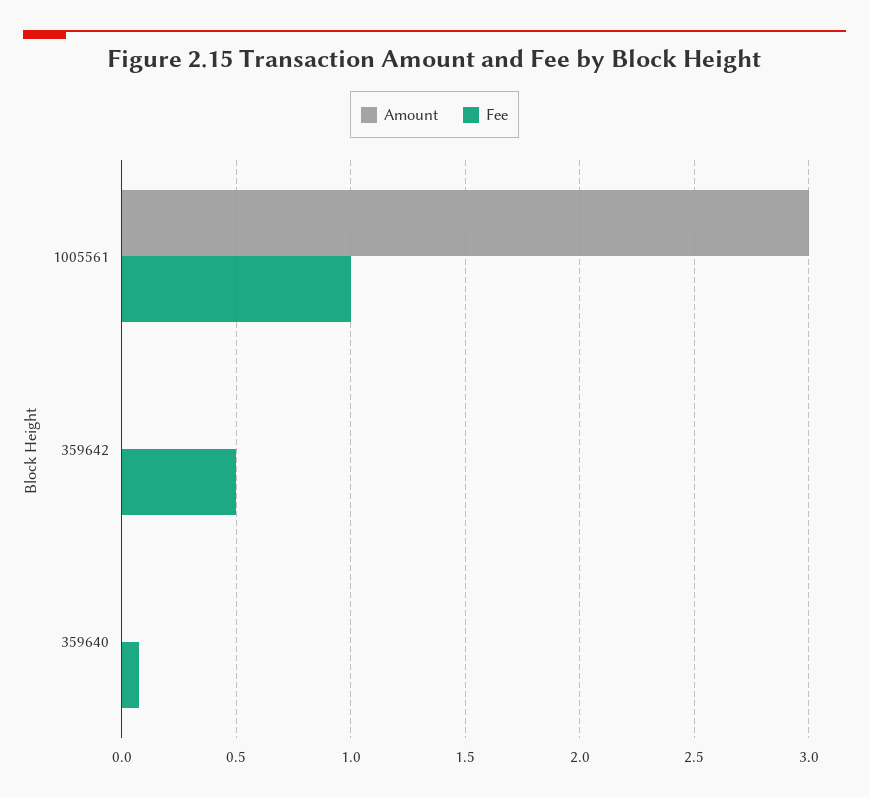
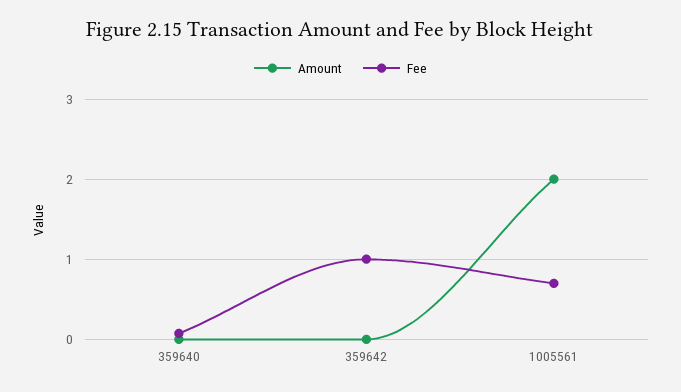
Amount, 1005561: 3 -> 2
Fee, 1005561: 1 -> 0.7
Fee, 359642: 0.5 -> 1

